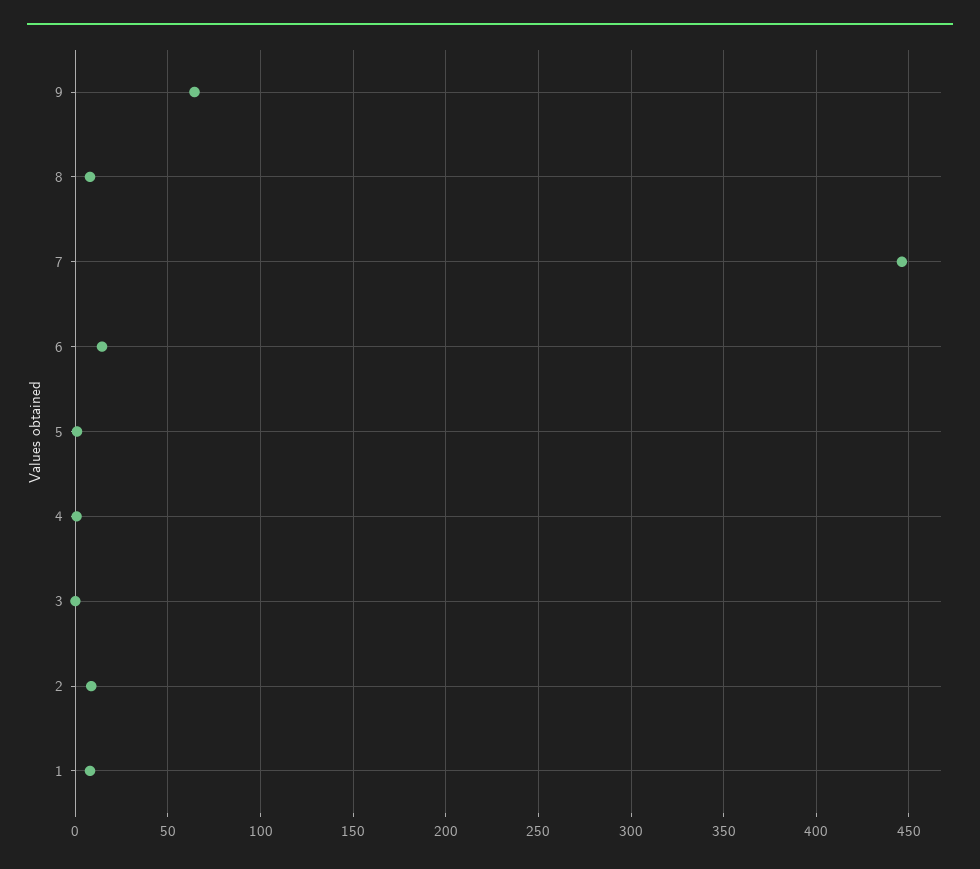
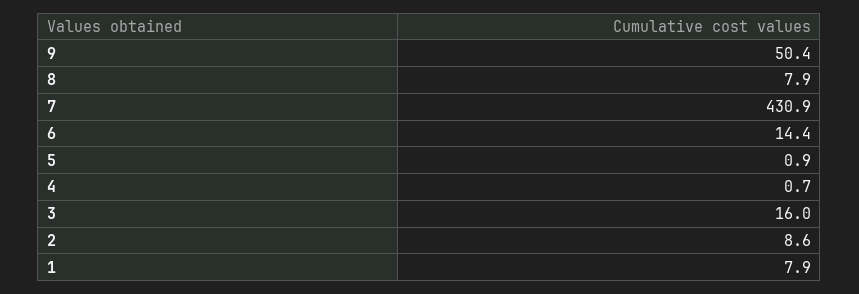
9: 65 -> 50.4
7: 445 -> 430.9
3: 0 -> 16

